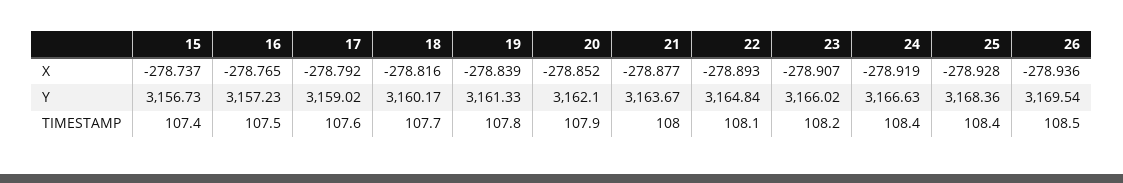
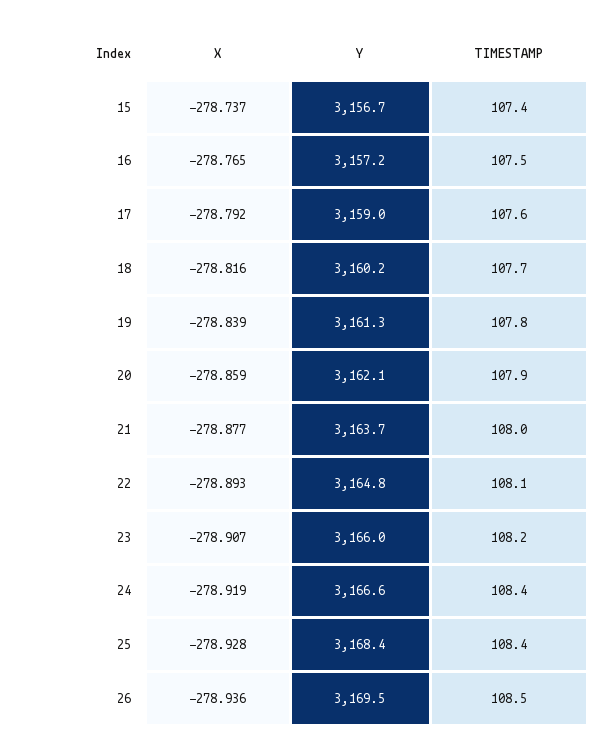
20, X: -278.852 -> -278.859

